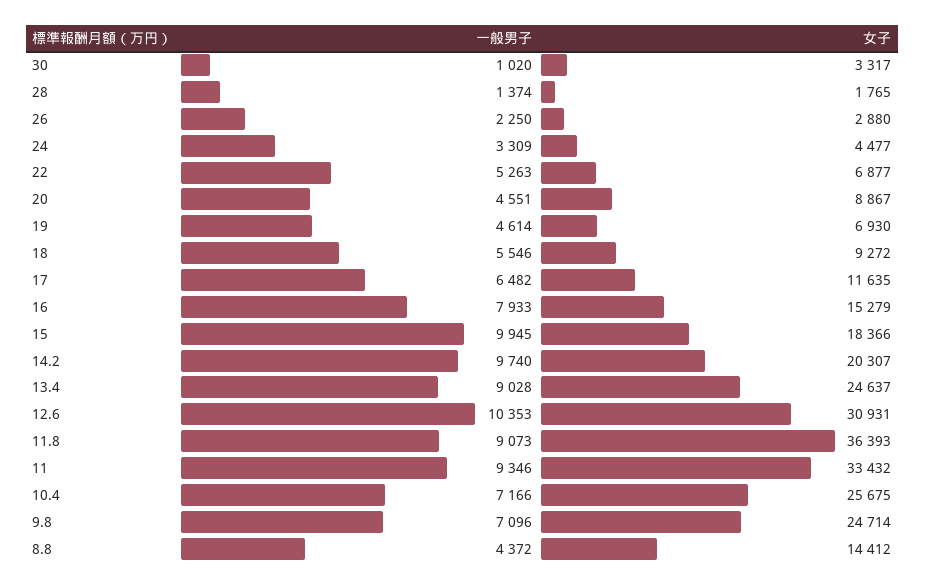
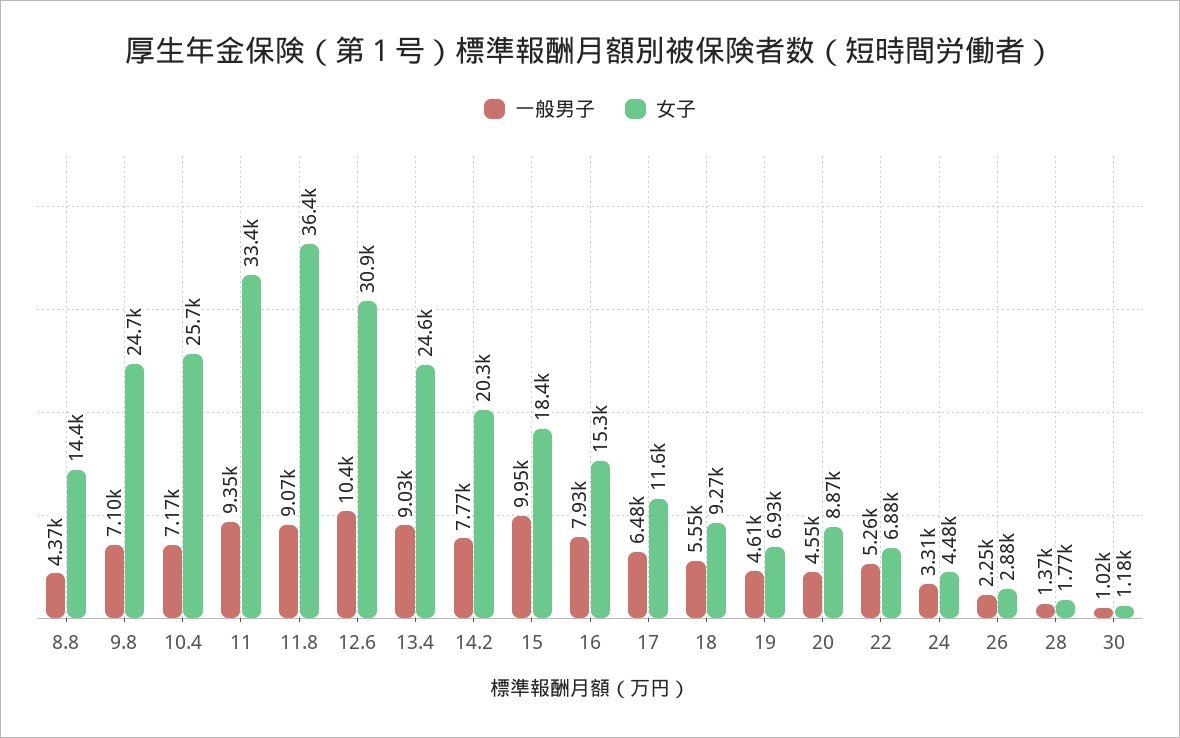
女子, 30: 3317 -> 1180
一般男子, 14.2: 9740 -> 7770

